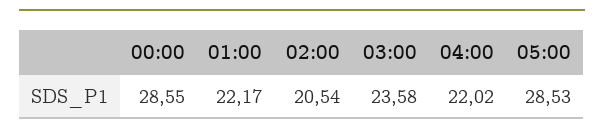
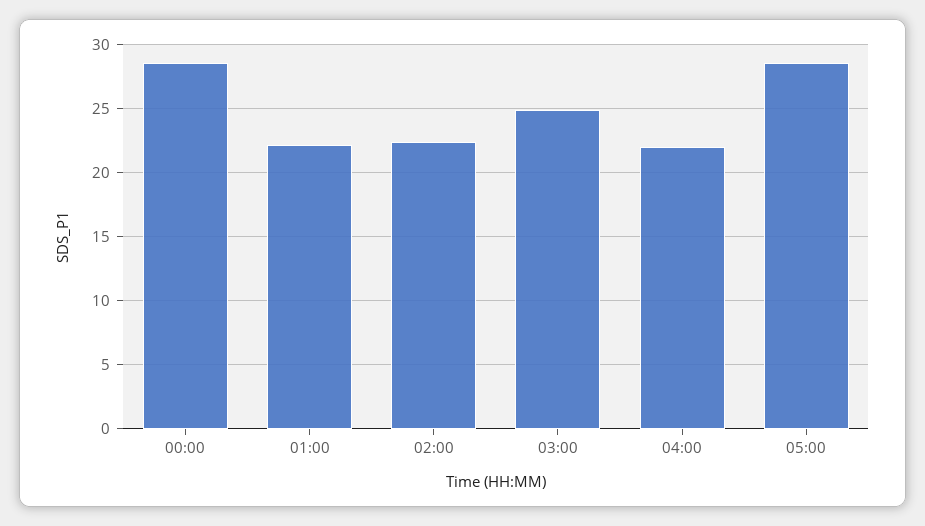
02:00: 20.54 -> 22.5
03:00: 23.58 -> 25

